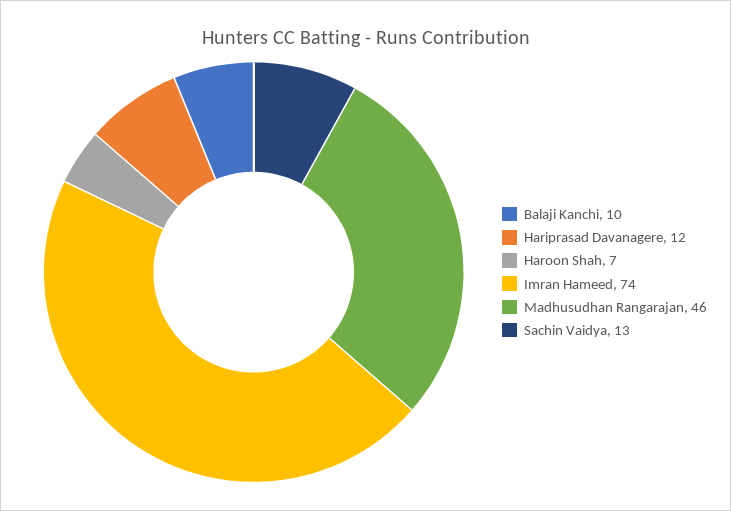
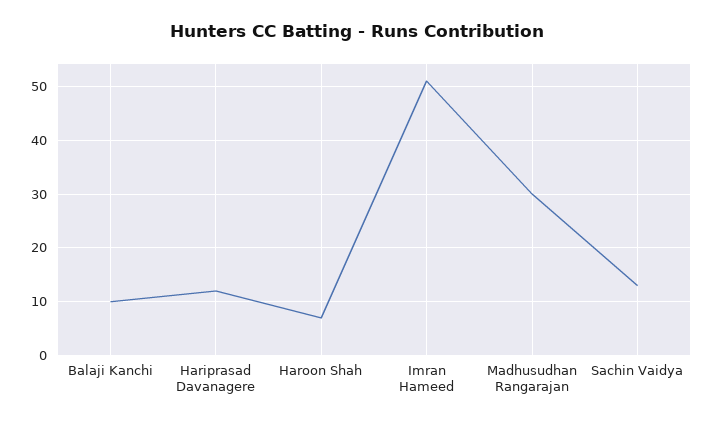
Imran Hameed: 74 -> 50
Madhusudhan Rangarajan: 46 -> 30

